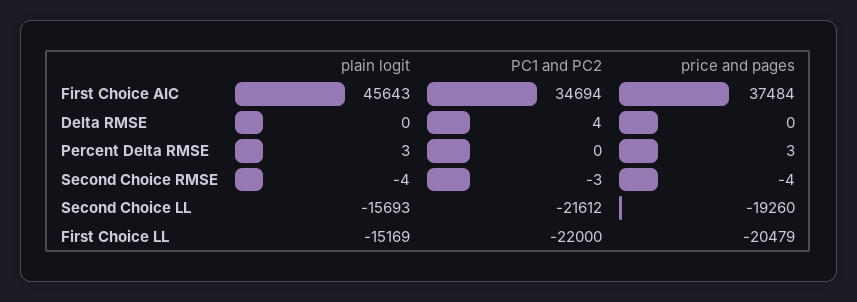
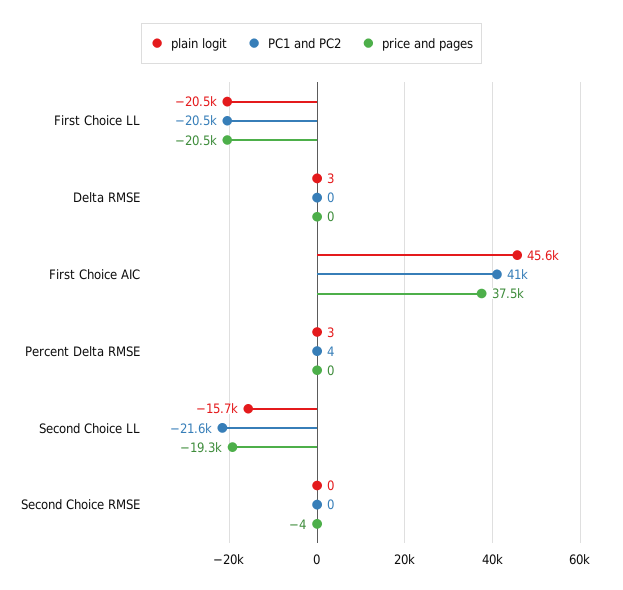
PC1 and PC2, First Choice AIC: 34694 -> 41000
plain logit, Delta RMSE: 0 -> 3
PC1 and PC2, Delta RMSE: 4 -> 0
PC1 and PC2, Percent Delta RMSE: 0 -> 4
price and pages, Percent Delta RMSE: 3 -> 0
plain logit, Second Choice RMSE: -4 -> 0
PC1 and PC2, Second Choice RMSE: -3 -> 0
plain logit, First Choice LL: -15169 -> -20500
PC1 and PC2, First Choice LL: -22000 -> -20500

